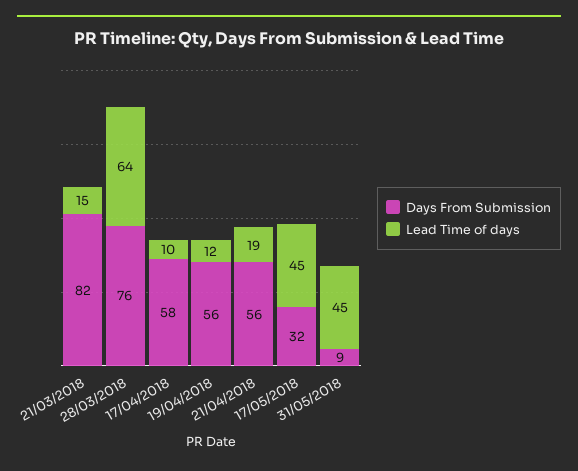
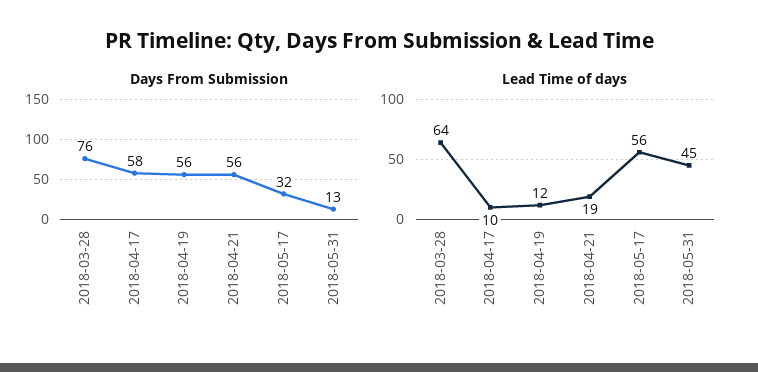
Days From Submission, 21/03/2018: 82 -> none
Lead Time of days, 21/03/2018: 15 -> none
Lead Time of days, 17/05/2018: 45 -> 56
Days From Submission, 31/05/2018: 9 -> 13

